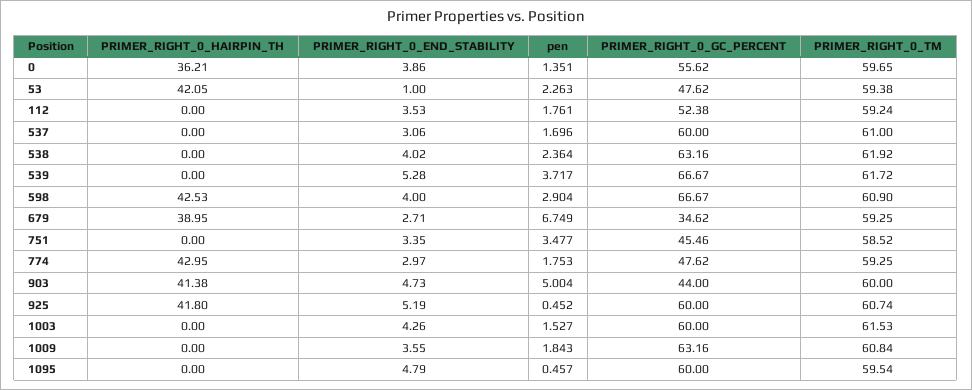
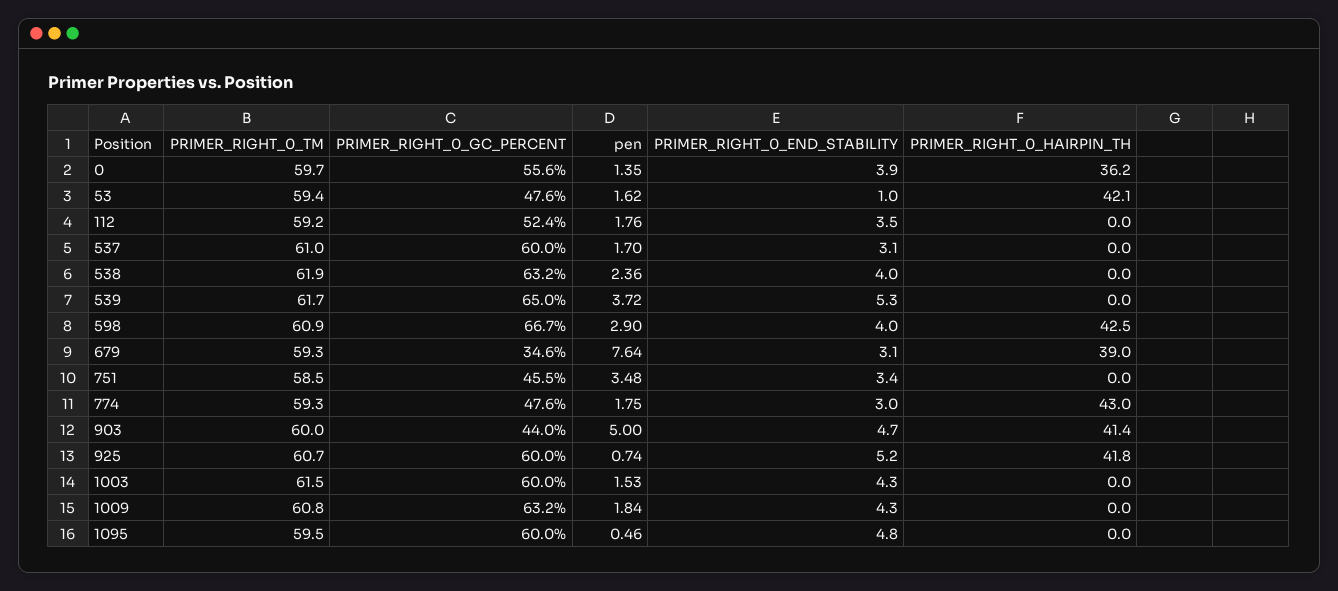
pen, 53: 2.263 -> 1.62
PRIMER_RIGHT_0_GC_PERCENT, 539: 66.67 -> 65
PRIMER_RIGHT_0_END_STABILITY, 679: 2.71 -> 3.1
pen, 679: 6.749 -> 7.64
pen, 925: 0.452 -> 0.74
PRIMER_RIGHT_0_END_STABILITY, 1009: 3.55 -> 4.3

